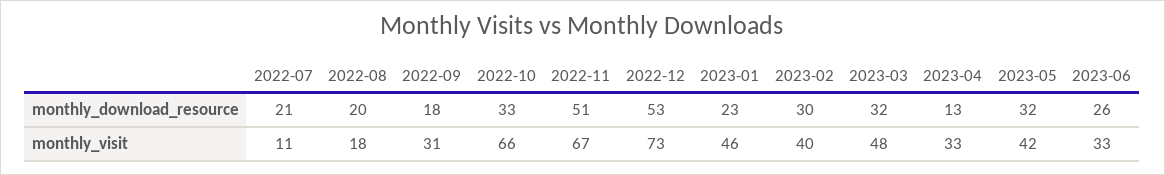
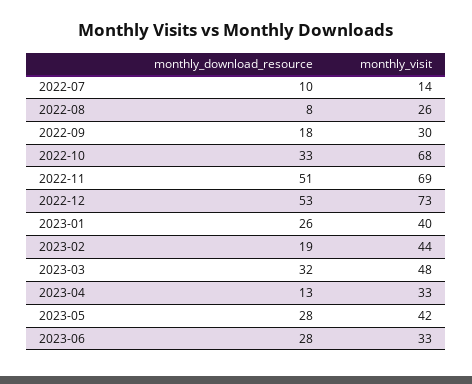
2022-07, monthly_download_resource: 21 -> 10
2022-08, monthly_download_resource: 20 -> 8
2023-01, monthly_download_resource: 23 -> 26
2023-02, monthly_download_resource: 30 -> 19
2023-05, monthly_download_resource: 32 -> 28
2023-06, monthly_download_resource: 26 -> 28
2022-07, monthly_visit: 11 -> 14
2022-08, monthly_visit: 18 -> 26
2022-09, monthly_visit: 31 -> 30
2022-10, monthly_visit: 66 -> 68
2022-11, monthly_visit: 67 -> 69
2023-01, monthly_visit: 46 -> 40
2023-02, monthly_visit: 40 -> 44

